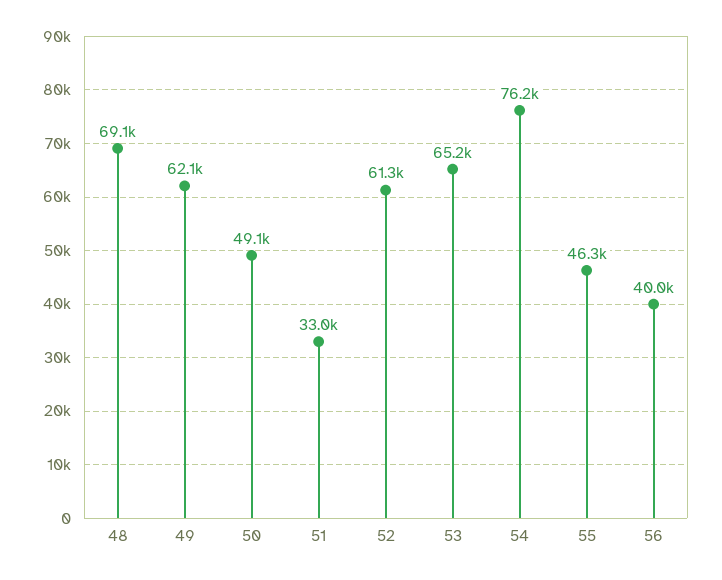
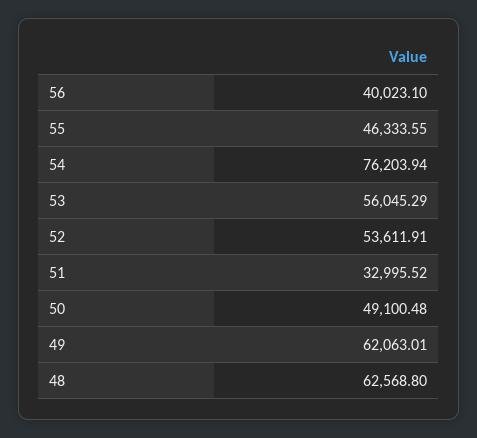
48: 69100 -> 62568.8
52: 61300 -> 53611.91
53: 65200 -> 56045.29

